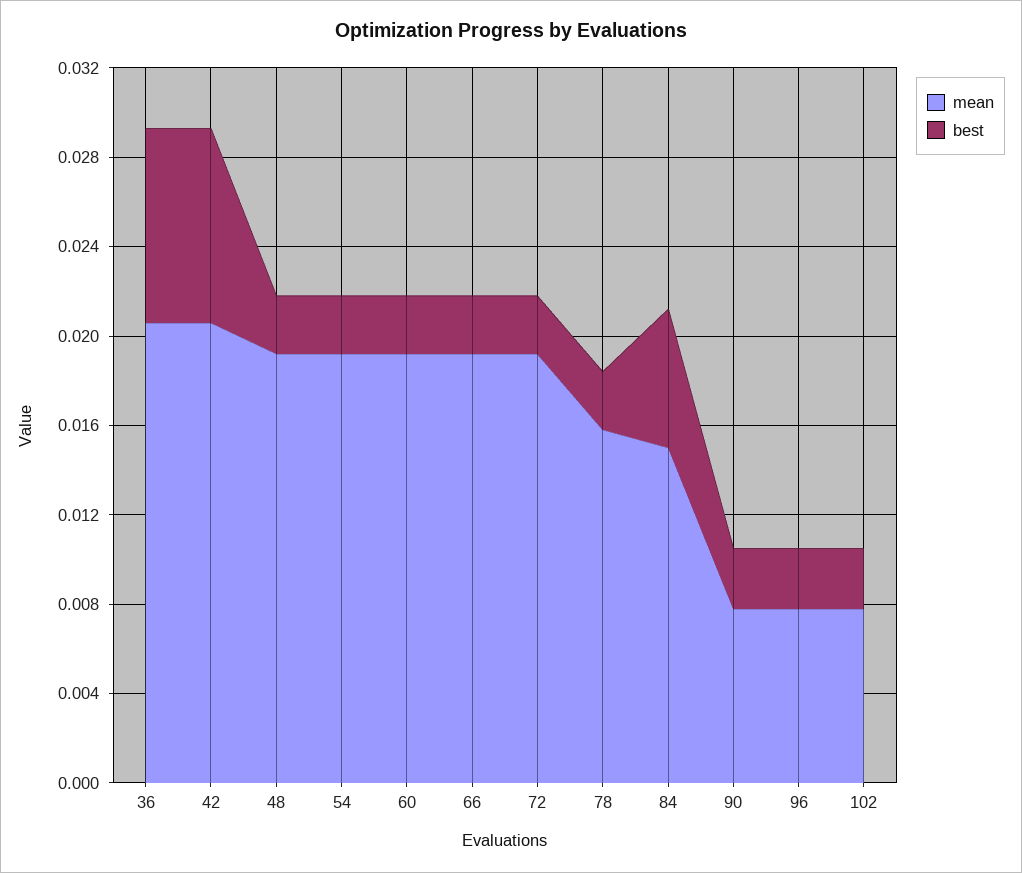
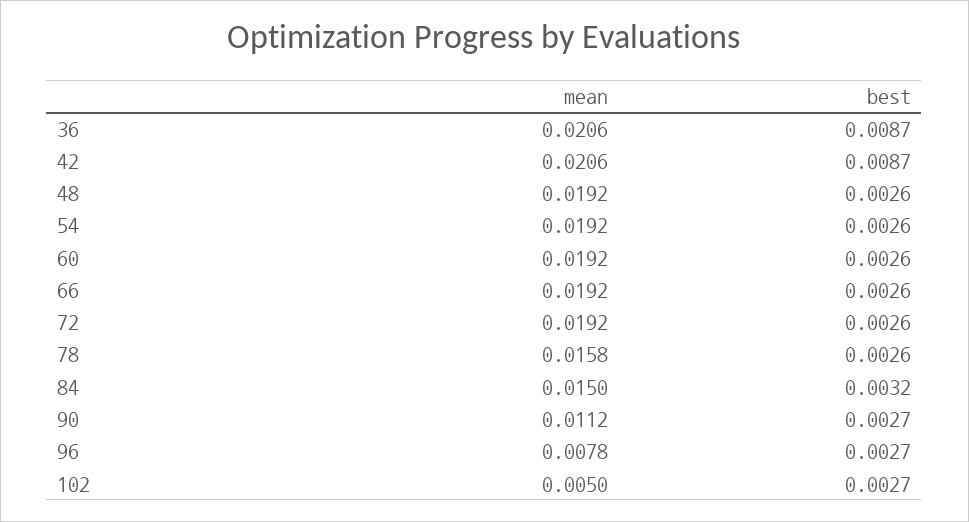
best, 84: 0.006 -> 0.0032
mean, 90: 0.008 -> 0.0112
mean, 102: 0.008 -> 0.005

